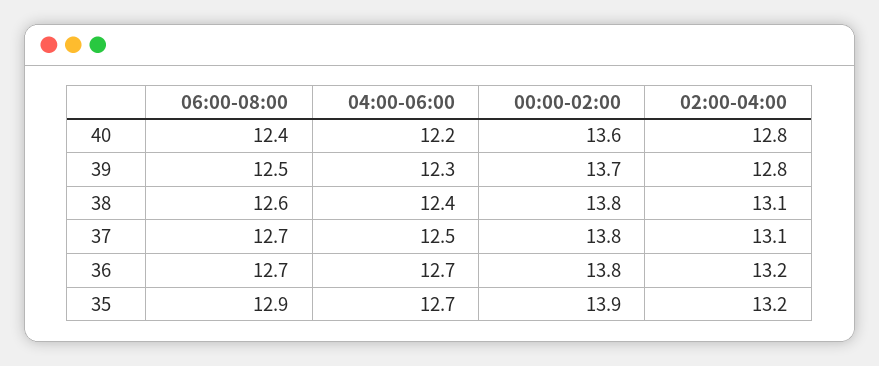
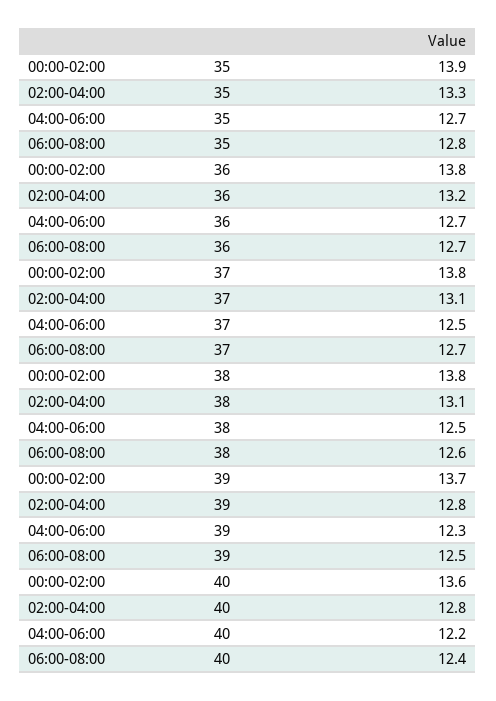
04:00-06:00, 38: 12.4 -> 12.5
06:00-08:00, 35: 12.9 -> 12.8
02:00-04:00, 35: 13.2 -> 13.3

